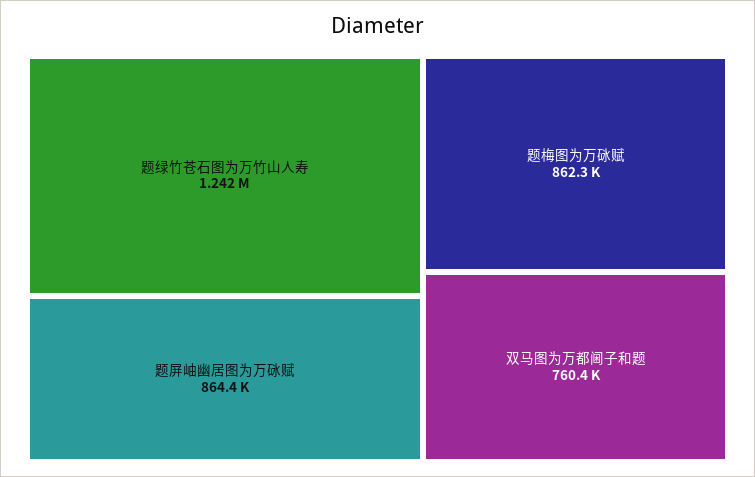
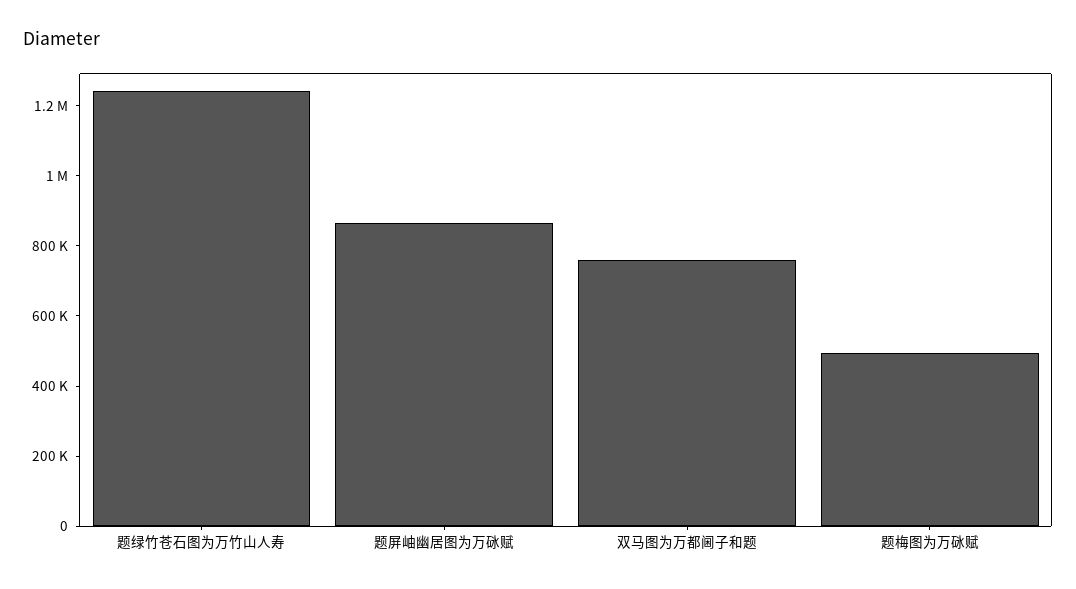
题梅图为万砯赋: 862300 -> 500000

